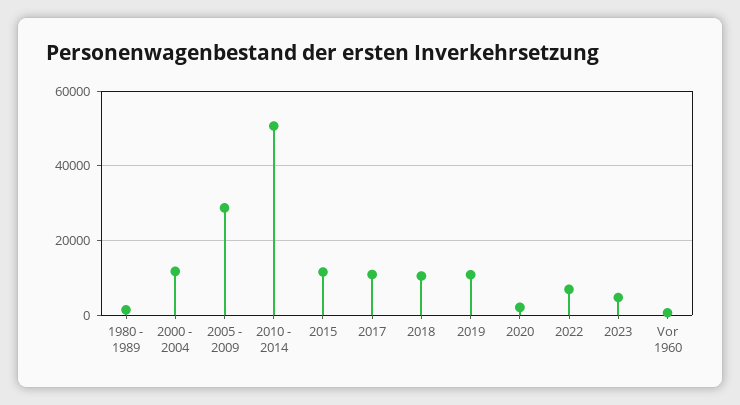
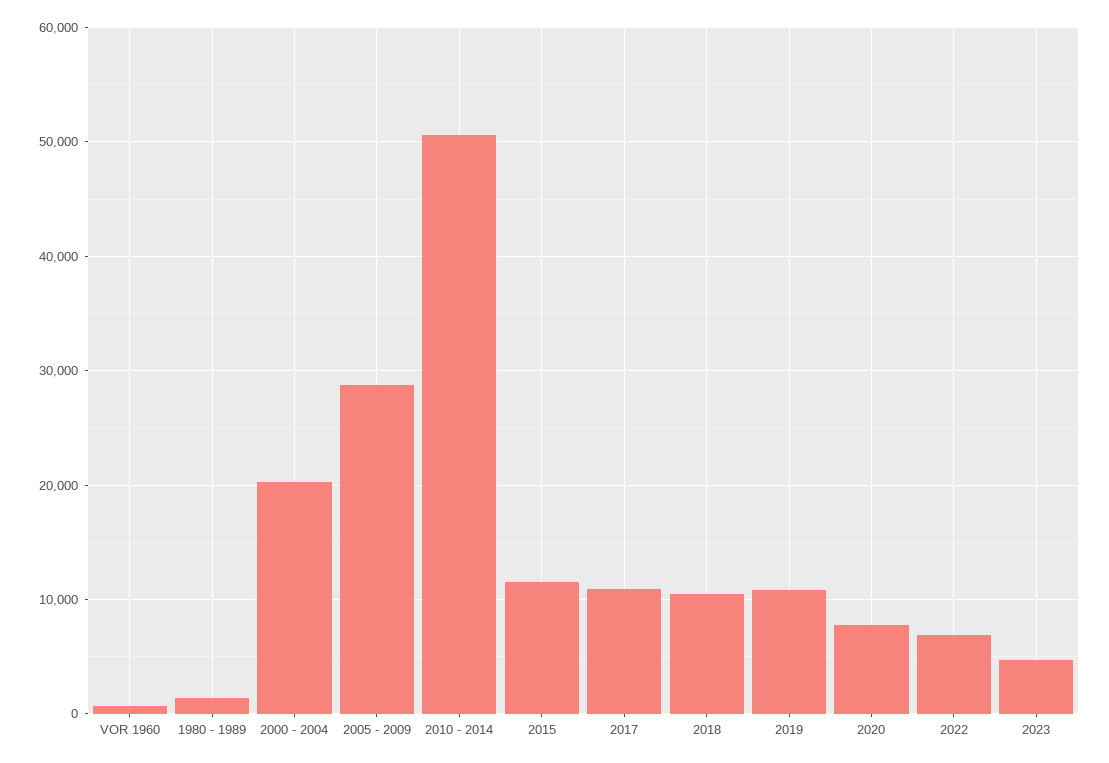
2000 - 2004: 12000 -> 20000
2020: 2000 -> 8000

